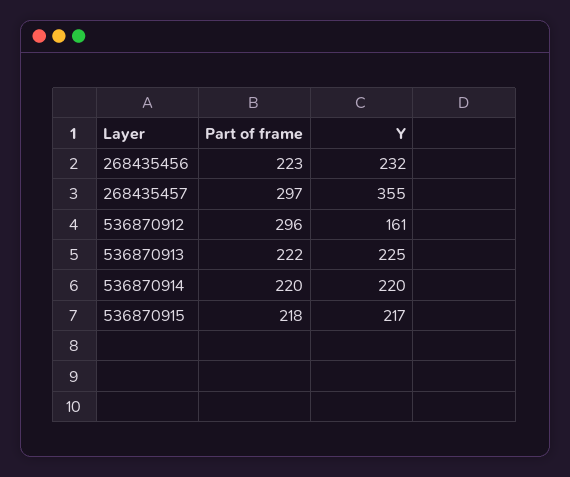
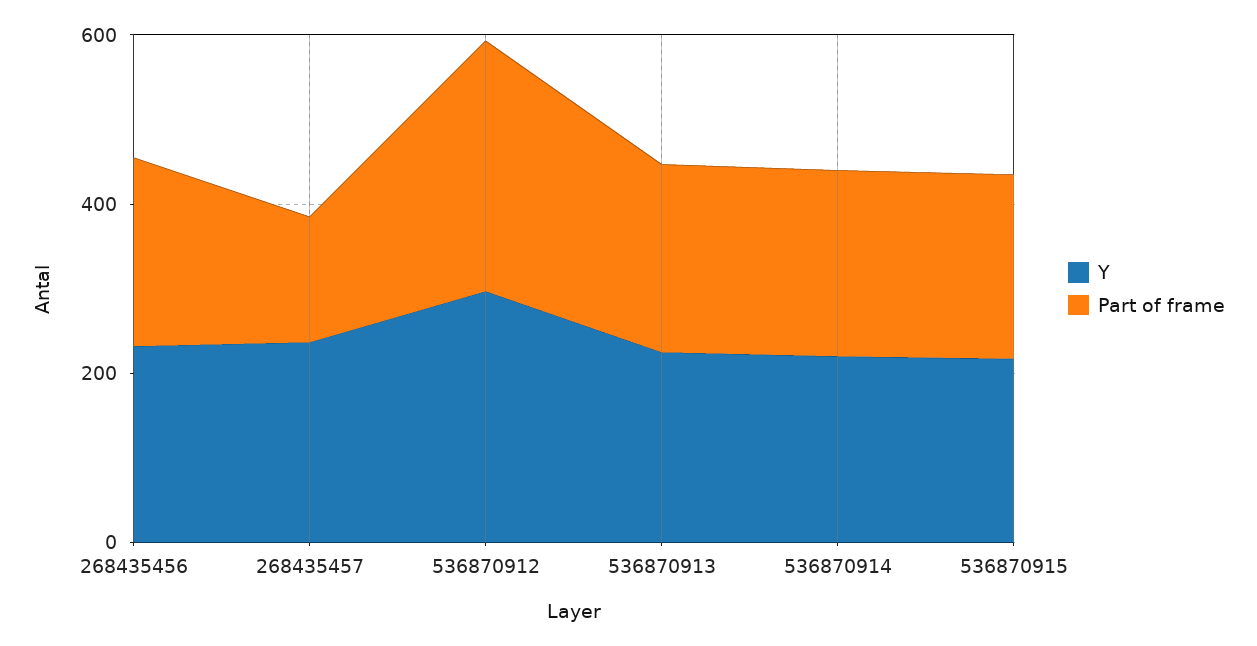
Part of frame, 268435457: 297 -> 150
Y, 268435457: 355 -> 250
Y, 536870912: 161 -> 300

